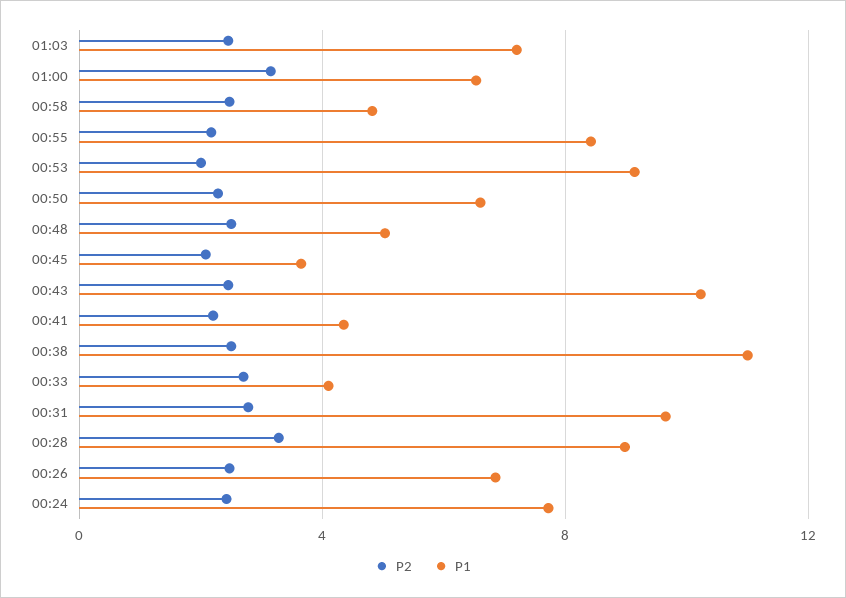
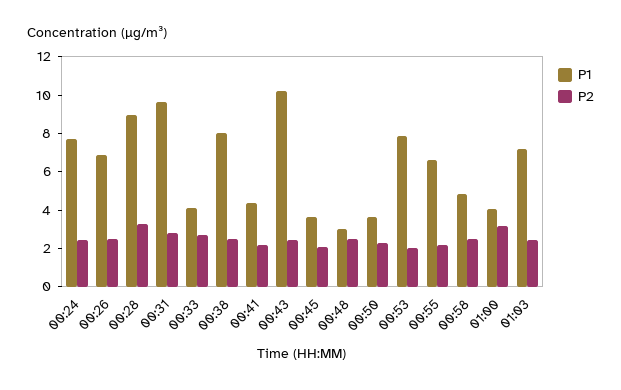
P1, 01:00: 6.5 -> 4
P1, 00:55: 8.5 -> 6.5
P1, 00:53: 9 -> 8
P1, 00:50: 6.5 -> 3.5
P1, 00:48: 5 -> 3
P1, 00:38: 11 -> 8

